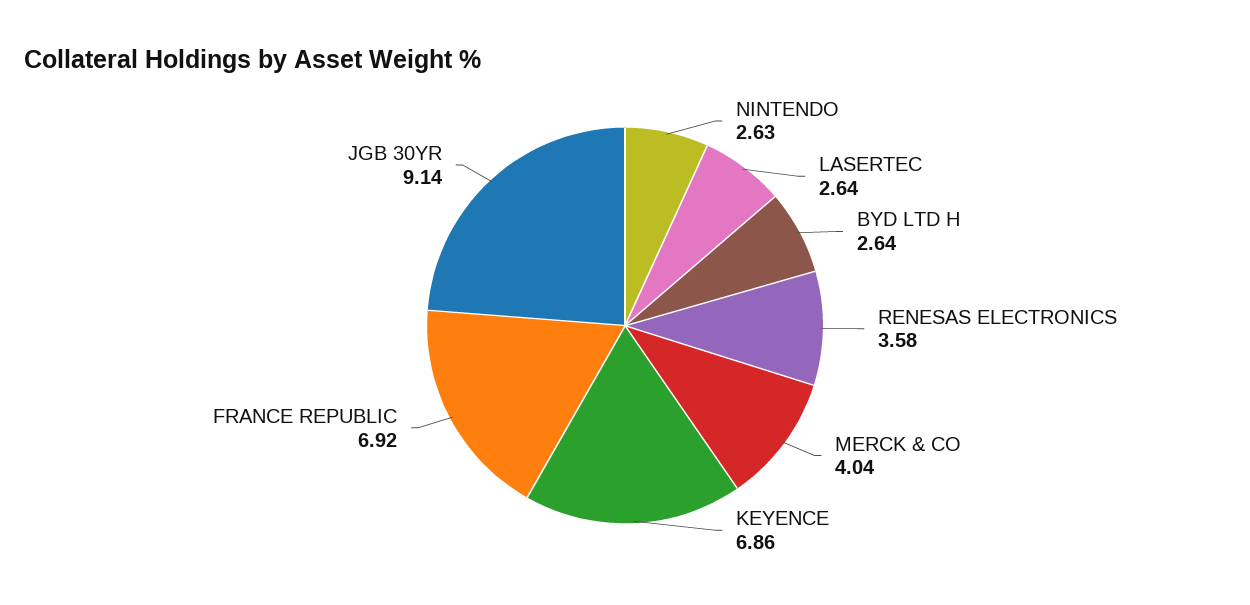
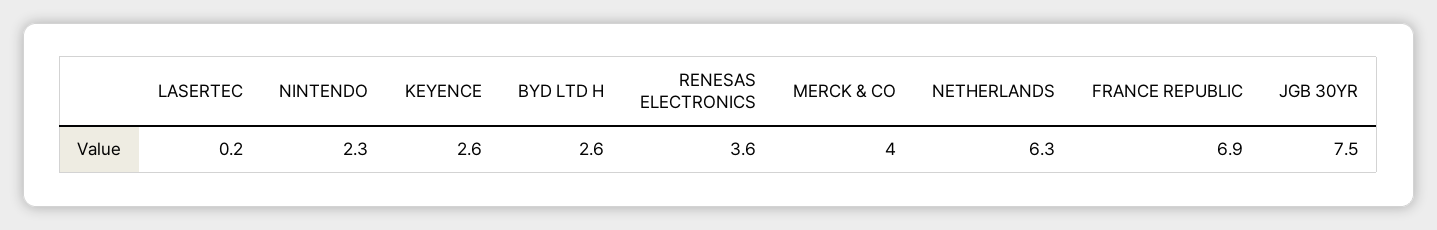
NINTENDO: 2.63 -> 2.3
LASERTEC: 2.64 -> 0.2
KEYENCE: 6.86 -> 2.6
JGB 30YR: 9.14 -> 7.5
NETHERLANDS: none -> 6.3

